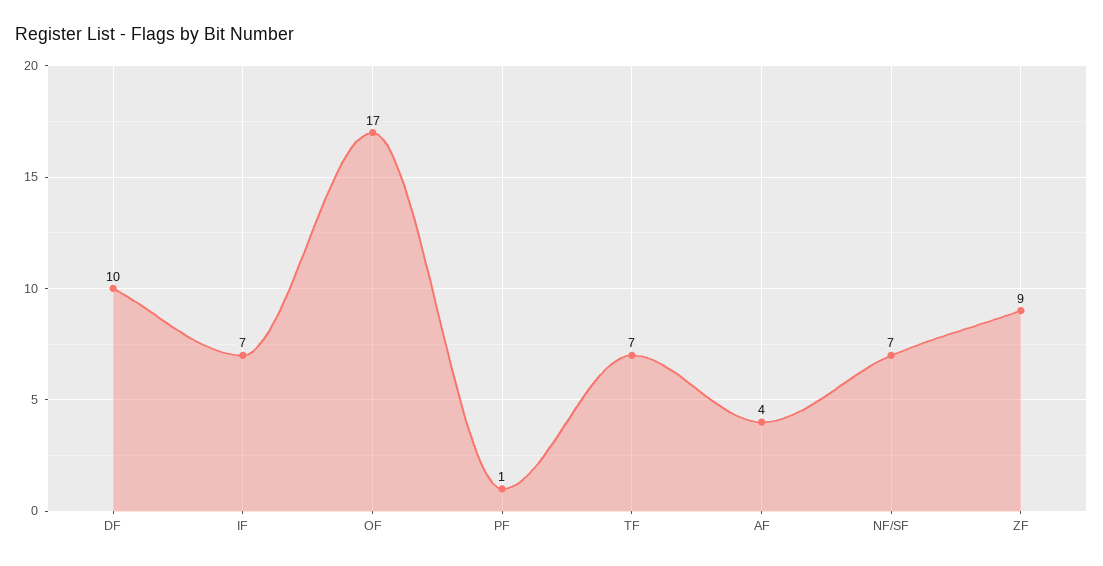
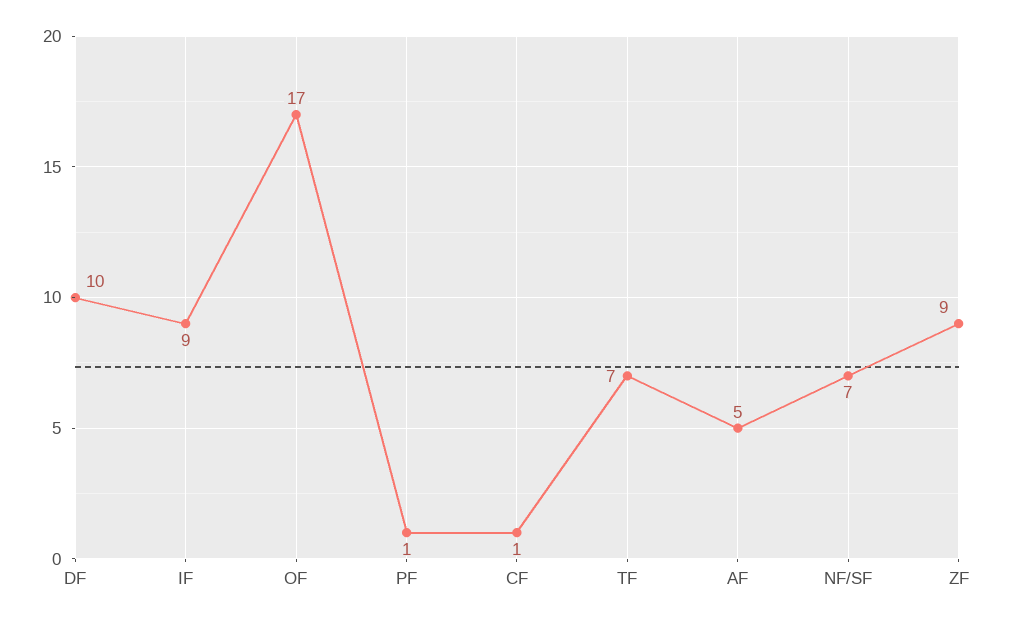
IF: 7 -> 9
AF: 4 -> 5
CF: none -> 1

